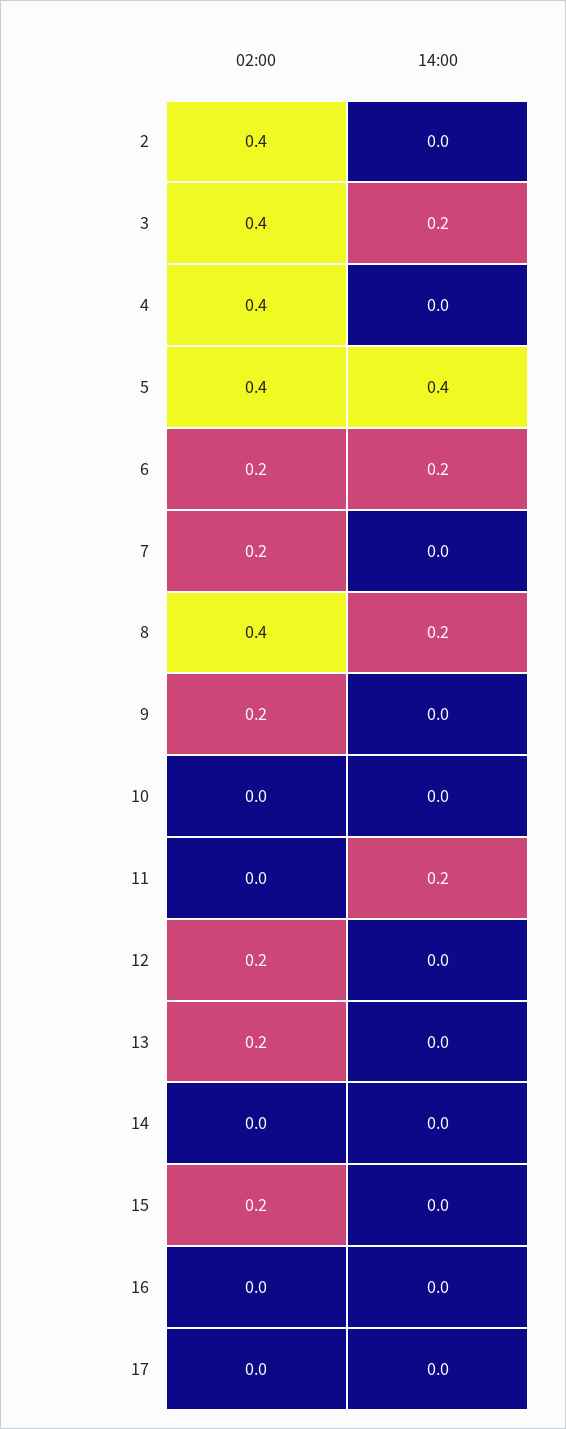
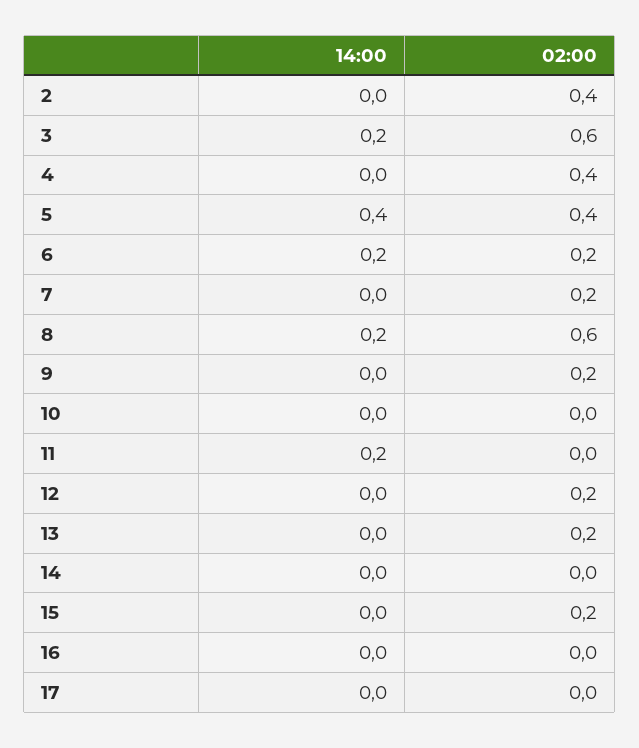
02:00, 3: 0.4 -> 0.6
02:00, 8: 0.4 -> 0.6

